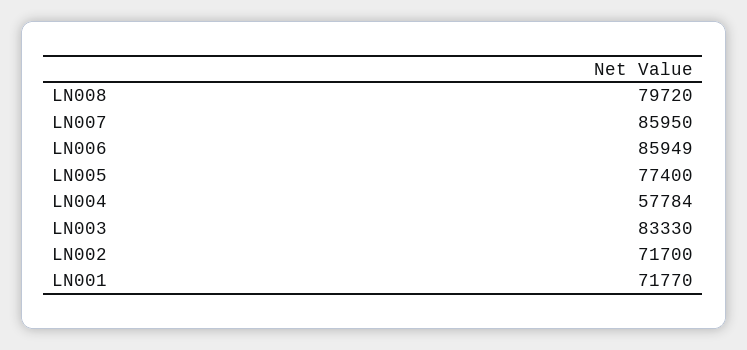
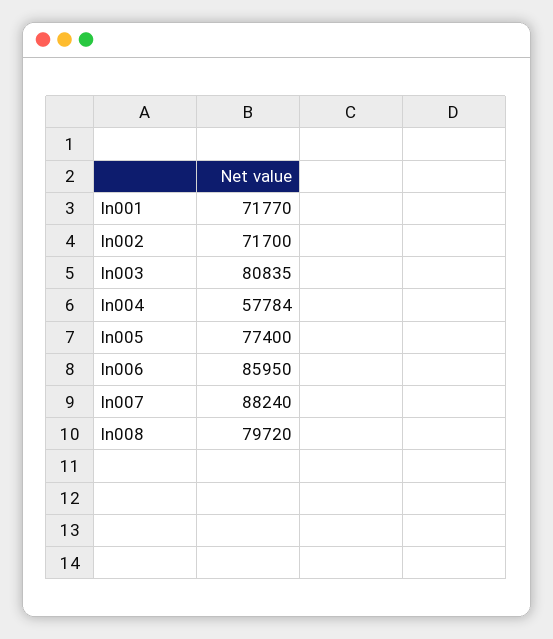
LN007: 85950 -> 88240
LN006: 85949 -> 85950
LN003: 83330 -> 80835

